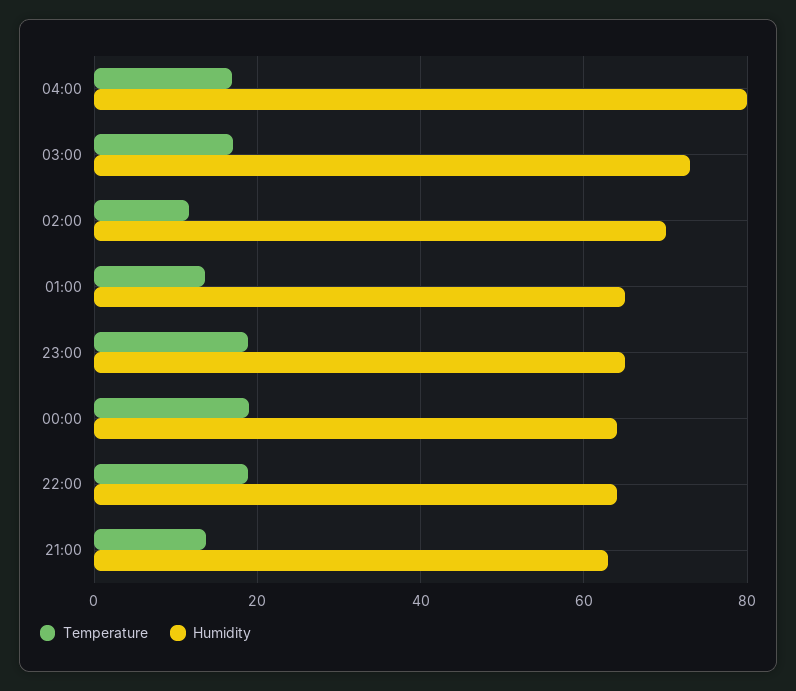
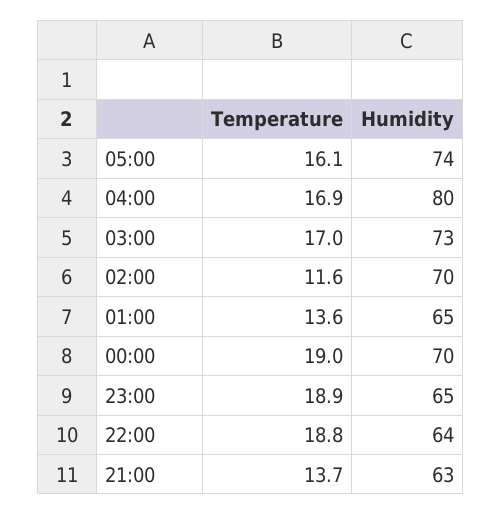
Humidity, 00:00: 64 -> 70
Temperature, 05:00: none -> 16.1
Humidity, 05:00: none -> 74

